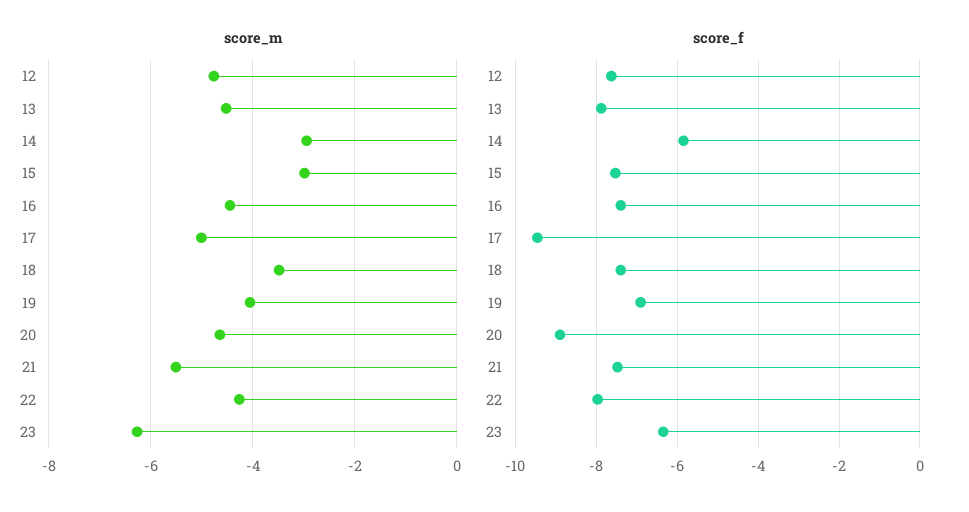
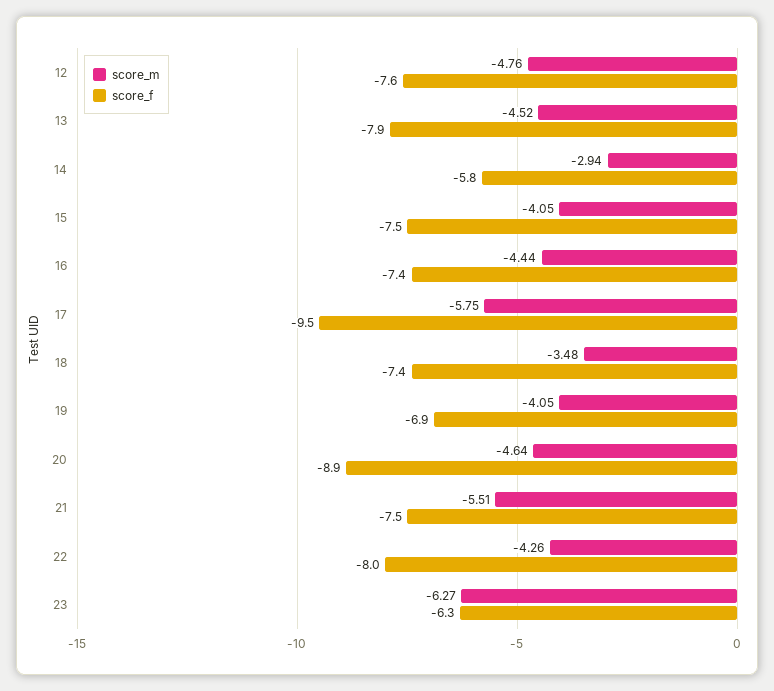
score_m, 15: -3 -> -4.05
score_m, 17: -5 -> -5.75

